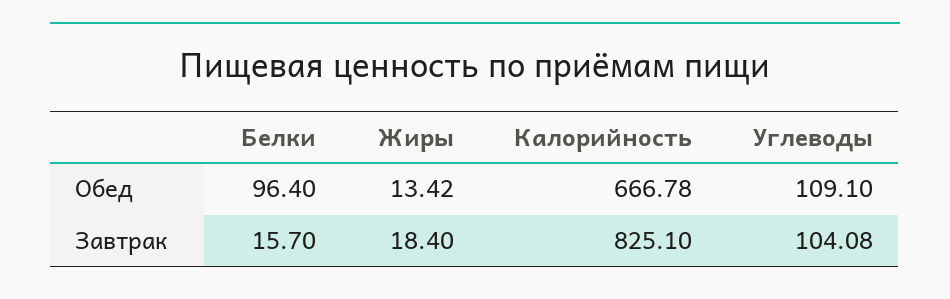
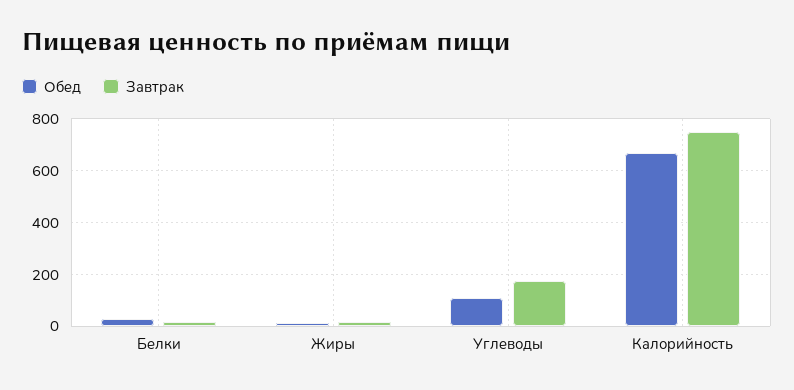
Обед, Белки: 96.4 -> 25
Завтрак, Калорийность: 825.1 -> 750
Завтрак, Углеводы: 104.08 -> 175

